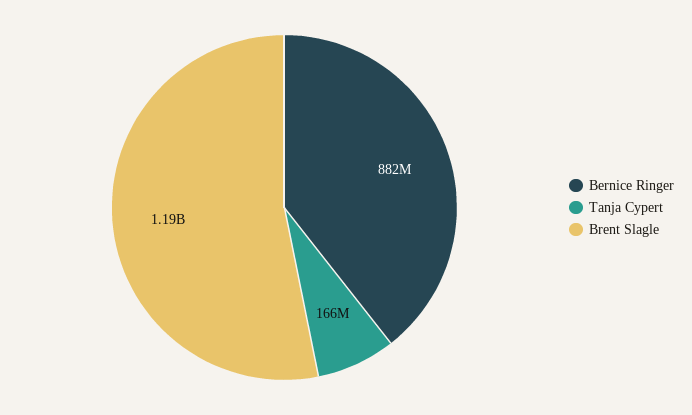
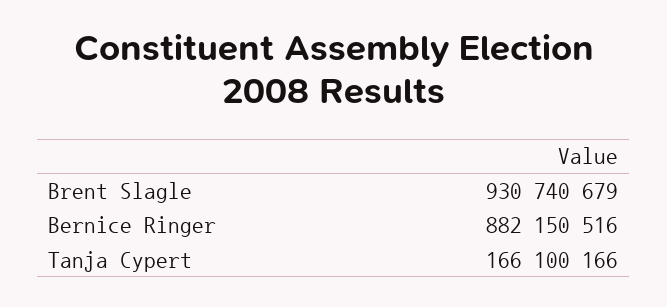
Brent Slagle: 1190000000 -> 930740679

